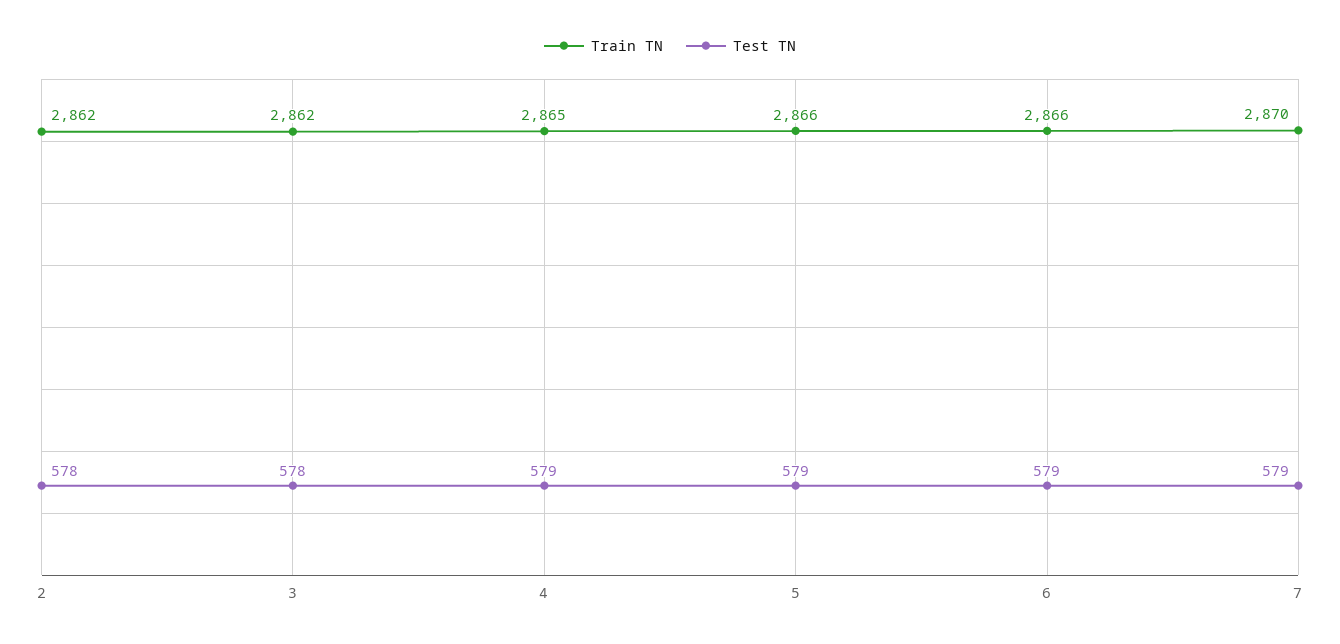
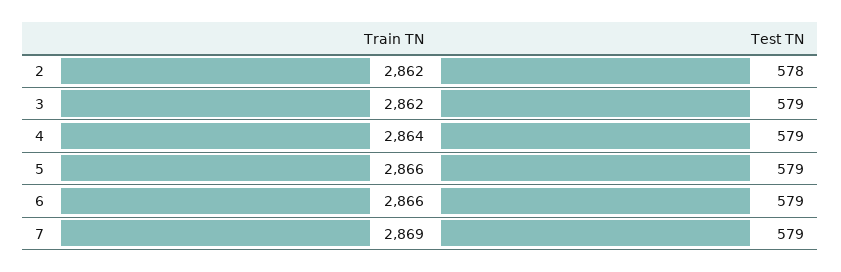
Test TN, 3: 578 -> 579
Train TN, 4: 2865 -> 2864
Train TN, 7: 2870 -> 2869

